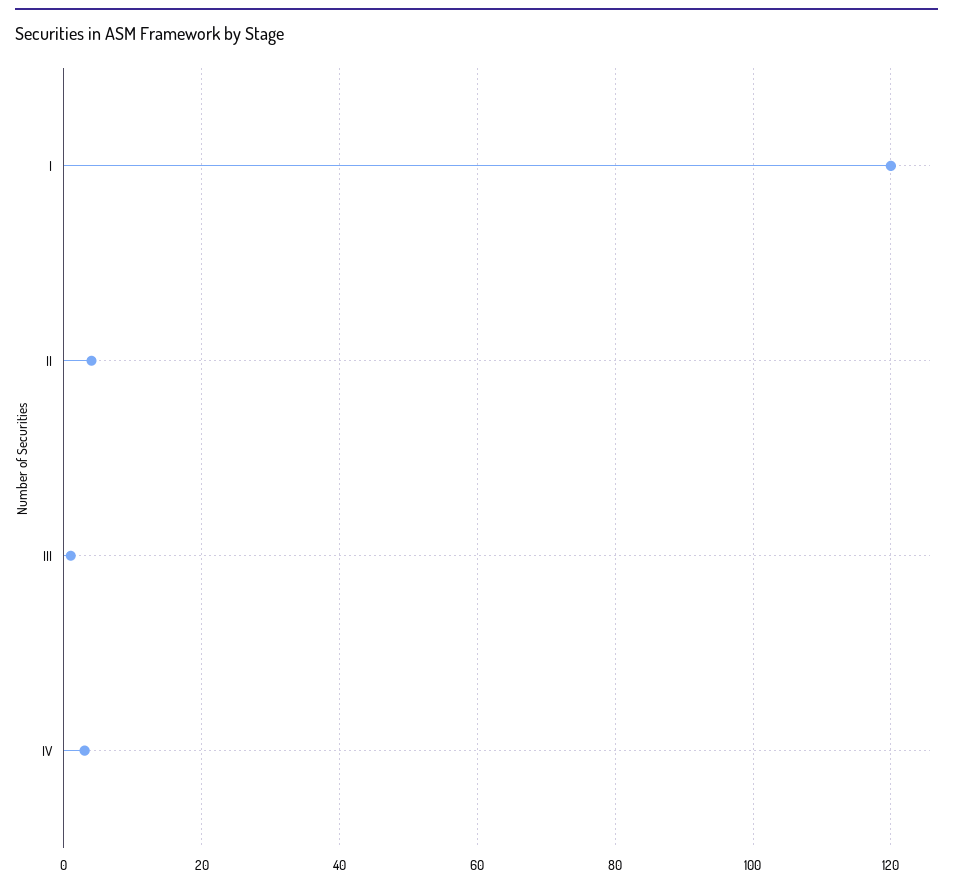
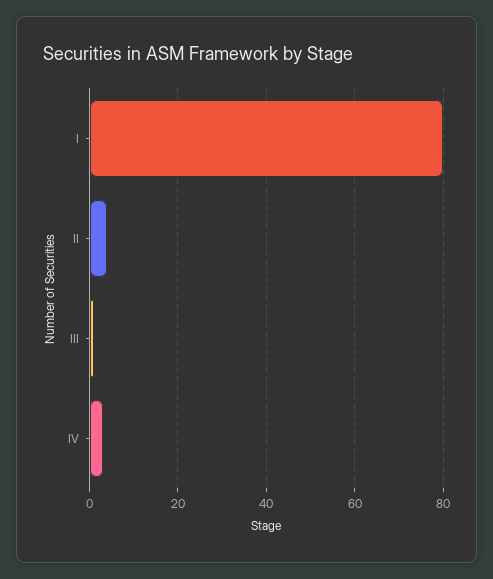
I: 120 -> 80

